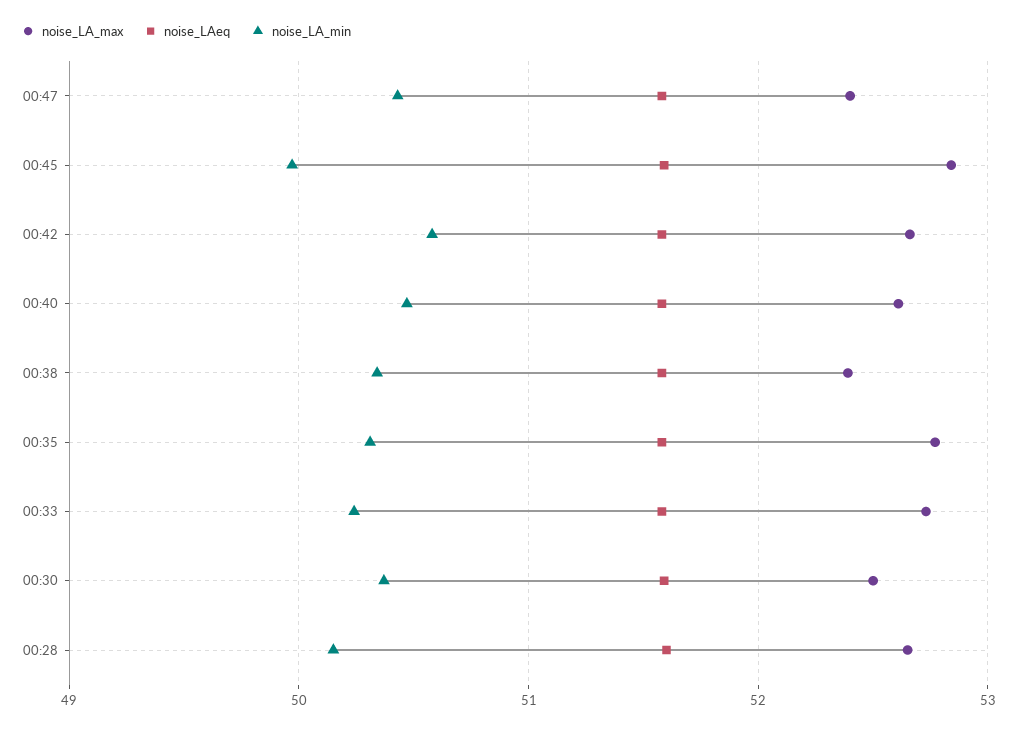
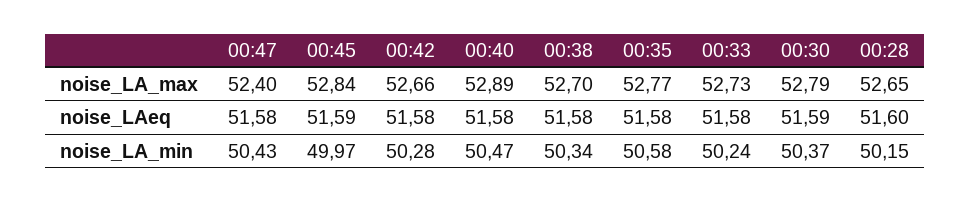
noise_LA_min, 00:42: 50.6 -> 50.28
noise_LA_max, 00:40: 52.6 -> 52.89
noise_LA_max, 00:38: 52.4 -> 52.7
noise_LA_min, 00:35: 50.3 -> 50.58
noise_LA_max, 00:30: 52.5 -> 52.79

